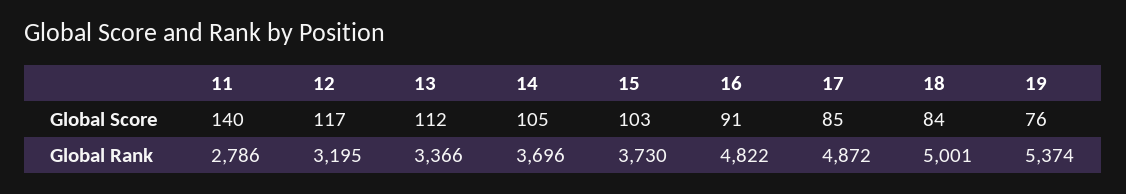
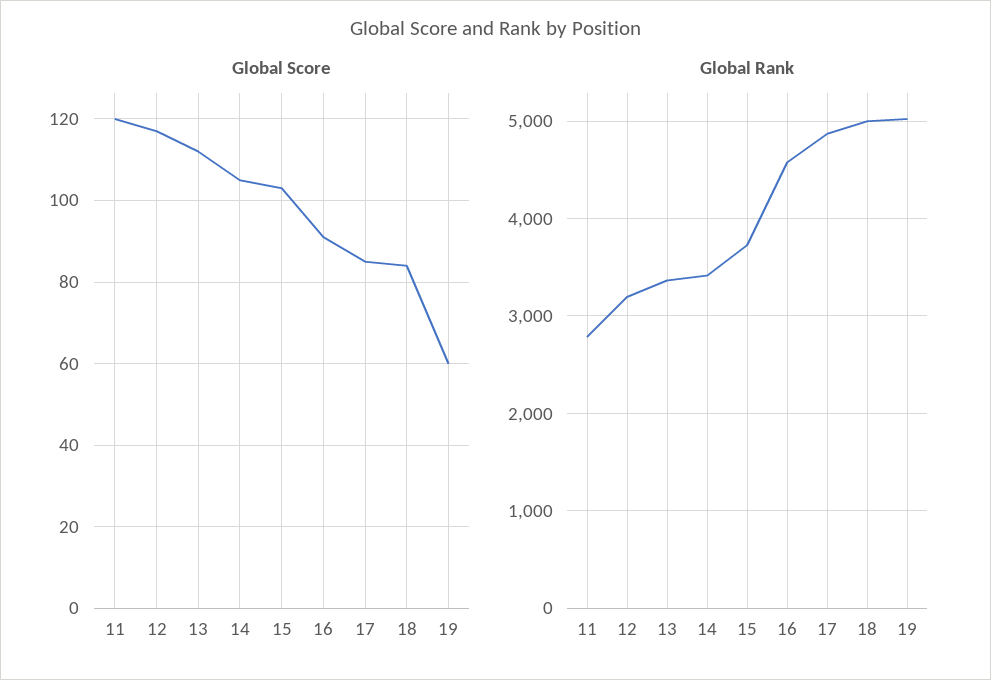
Global Score, 11: 140 -> 120
Global Score, 19: 76 -> 60
Global Rank, 14: 3696 -> 3400
Global Rank, 16: 4822 -> 4600
Global Rank, 19: 5374 -> 5000

